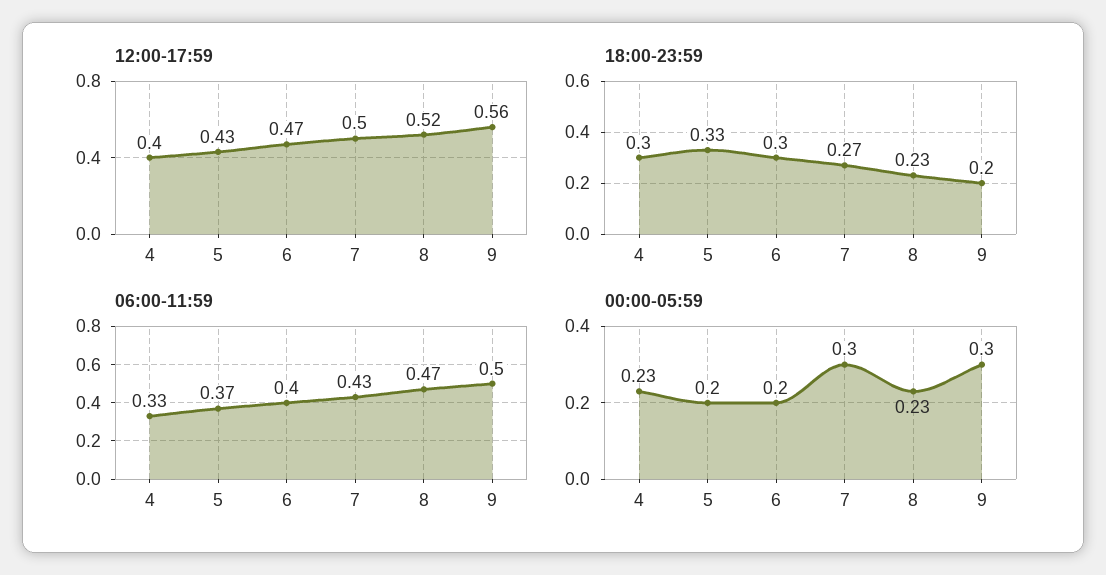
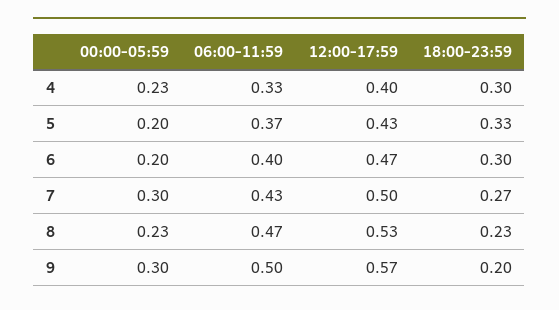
12:00-17:59, 8: 0.52 -> 0.53
12:00-17:59, 9: 0.56 -> 0.57

